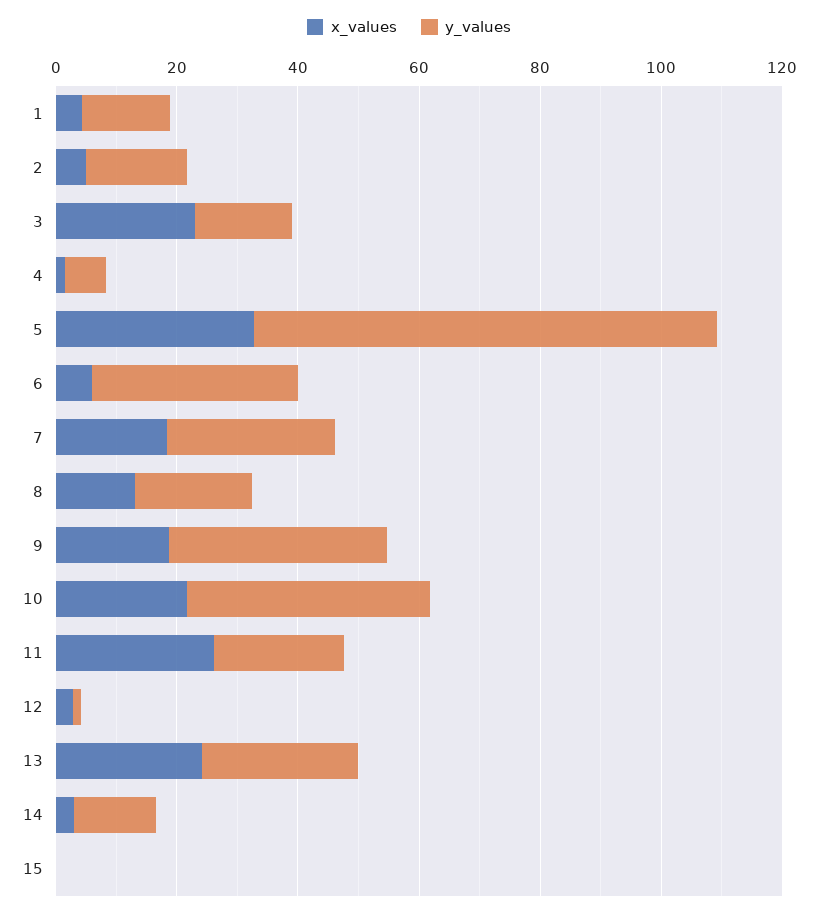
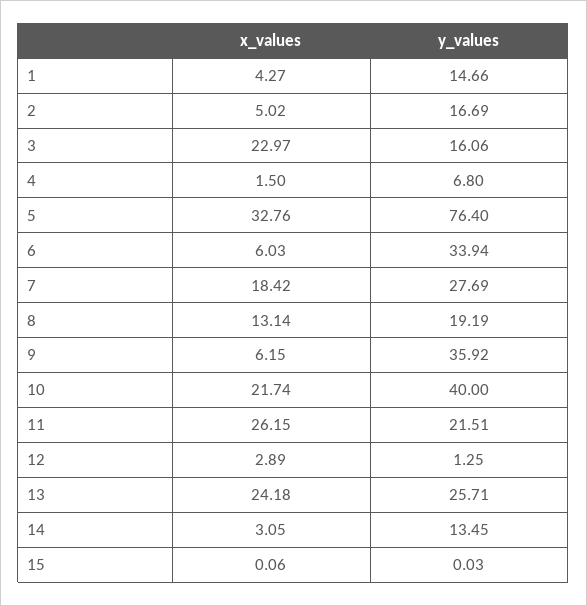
x_values, 9: 20 -> 6.15

